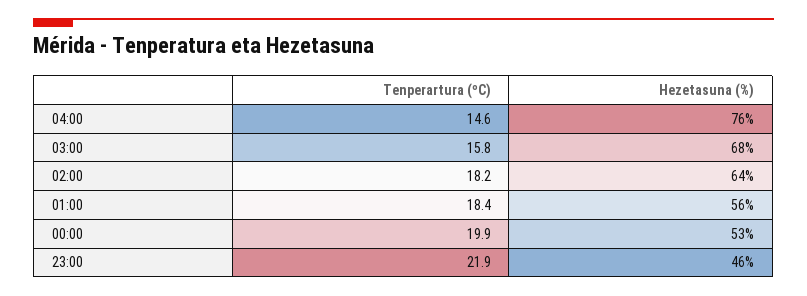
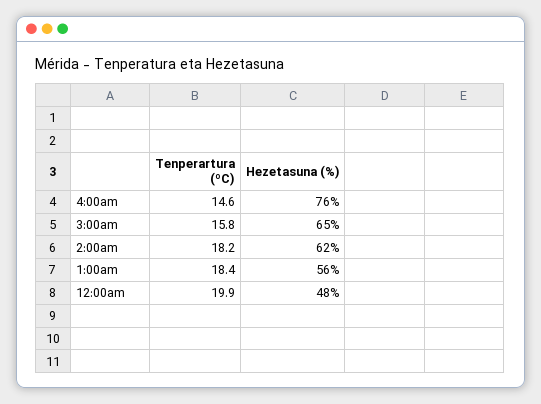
Hezetasuna (%), 03:00: 68 -> 65
Hezetasuna (%), 02:00: 64 -> 62
Hezetasuna (%), 00:00: 53 -> 48
Tenperartura (ºC), 23:00: 21.9 -> none
Hezetasuna (%), 23:00: 46 -> none

